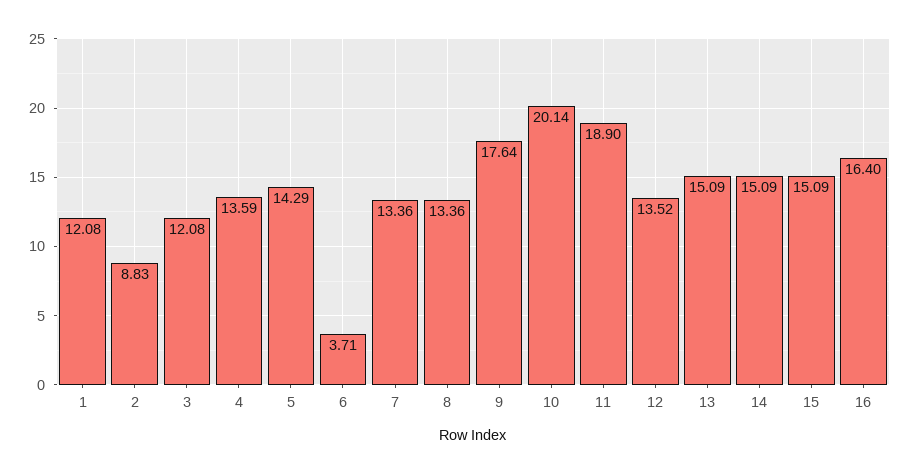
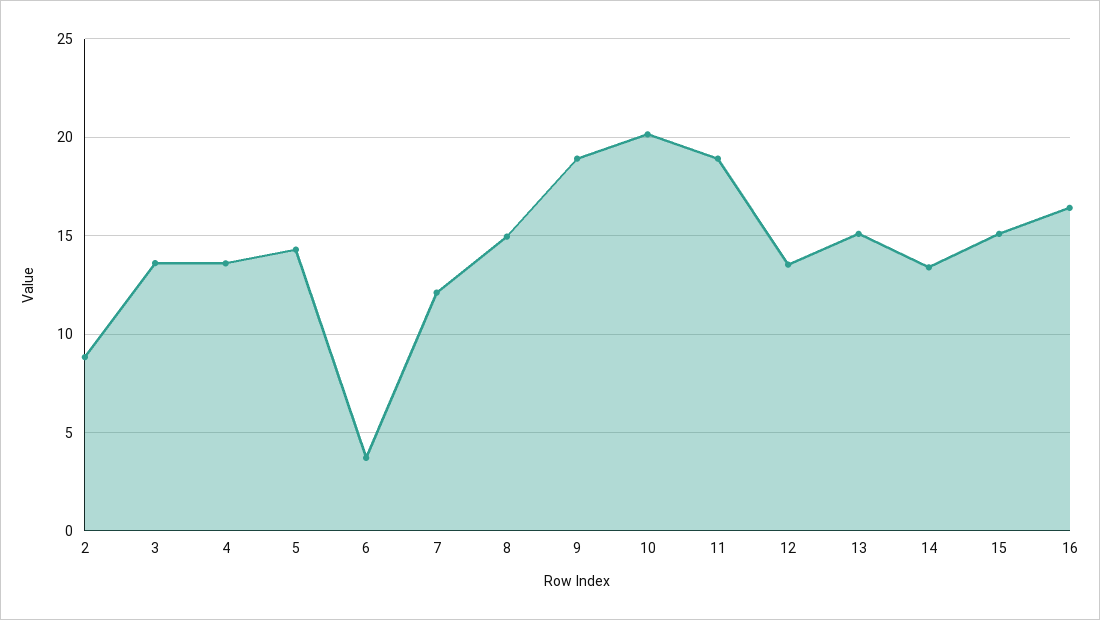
1: 12.08 -> none
3: 12.08 -> 13.5
7: 13.36 -> 12
8: 13.36 -> 15
9: 17.64 -> 19
14: 15.09 -> 13.5

